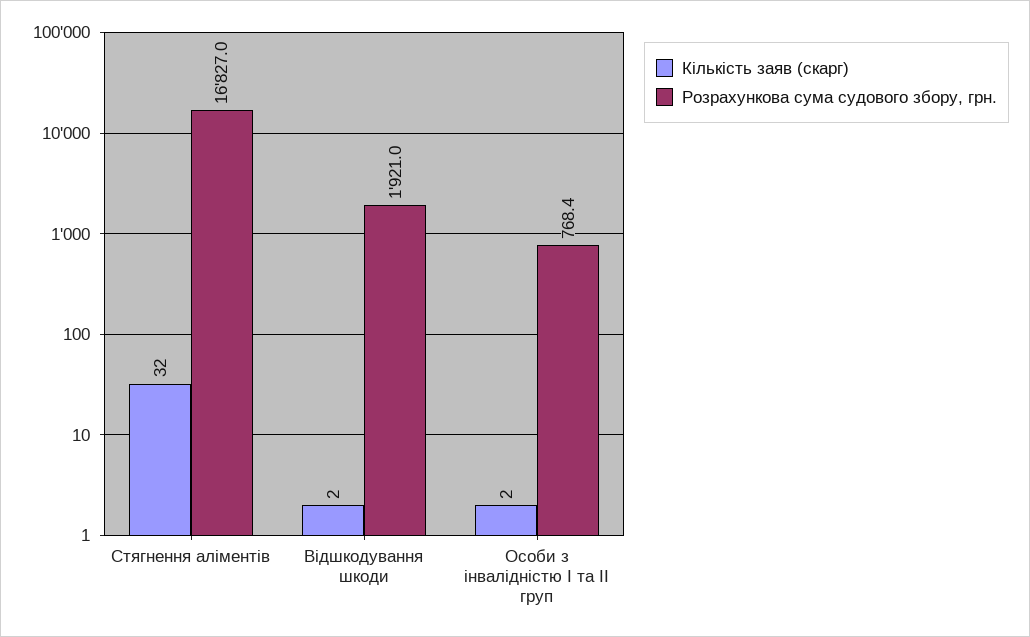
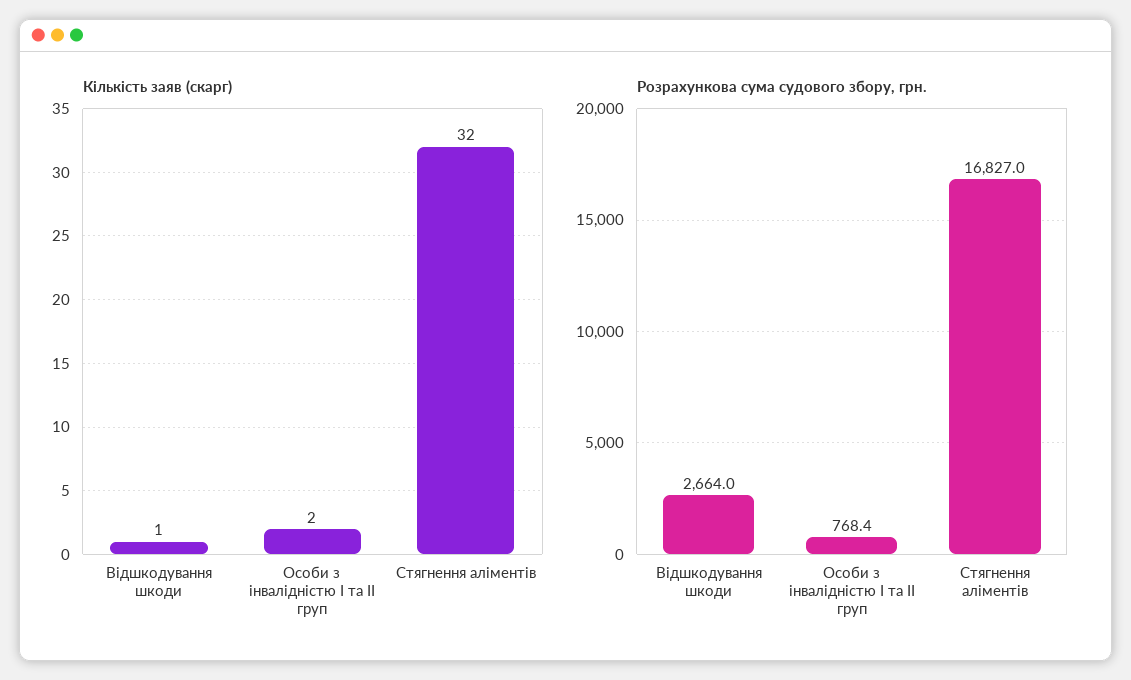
Кількість заяв (скарг), Відшкодування шкоди: 2 -> 1
Розрахункова сума судового збору, грн., Відшкодування шкоди: 1921 -> 2664

